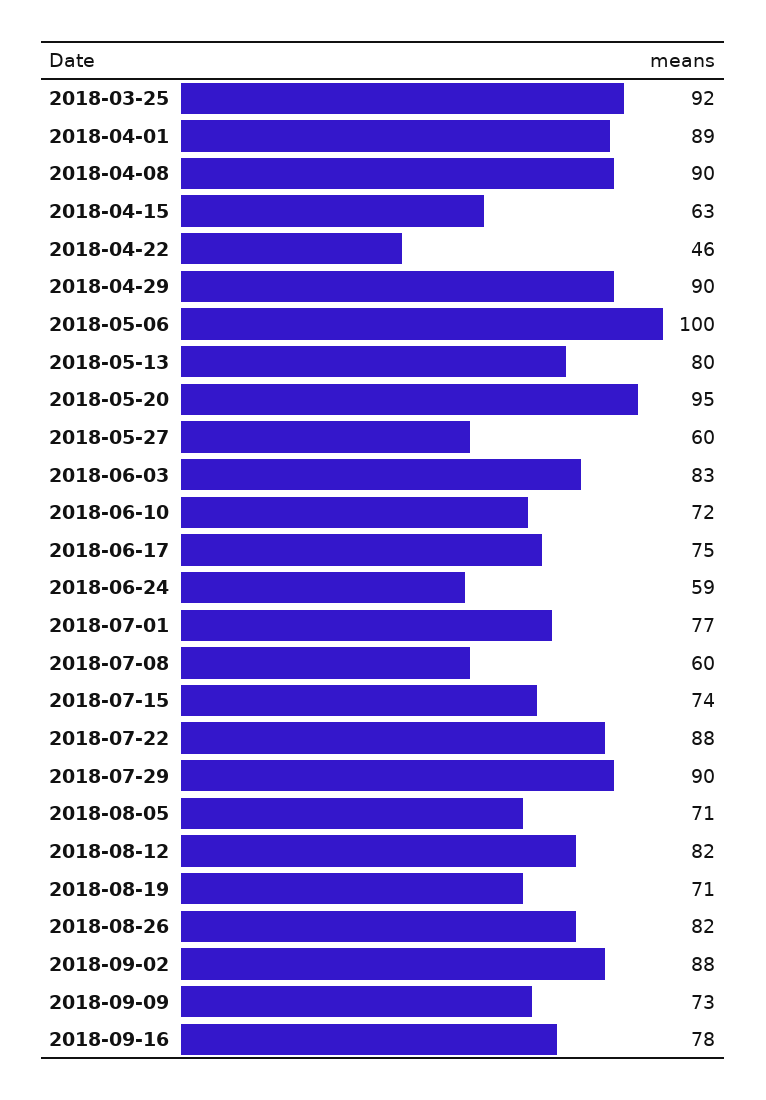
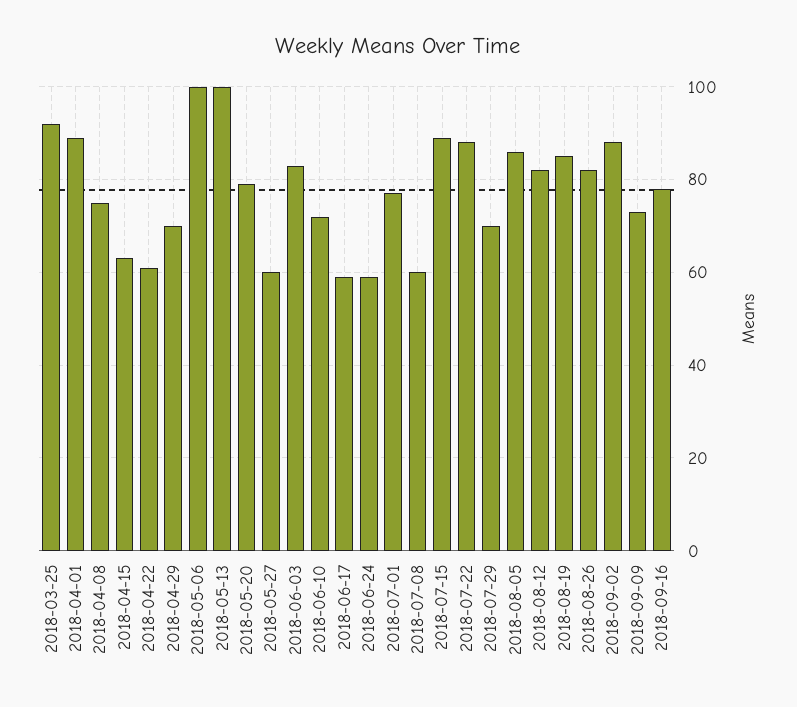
2018-04-08: 90 -> 75
2018-04-22: 46 -> 60
2018-04-29: 90 -> 70
2018-05-13: 80 -> 100
2018-05-20: 95 -> 80
2018-06-17: 75 -> 60
2018-07-15: 74 -> 90
2018-07-29: 90 -> 70
2018-08-05: 71 -> 85
2018-08-19: 71 -> 85

